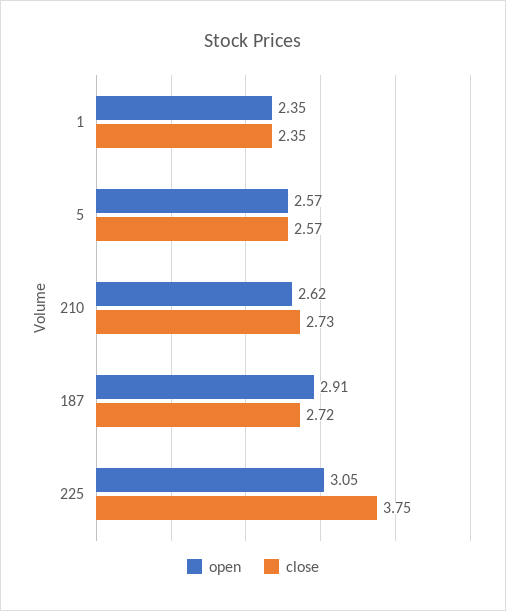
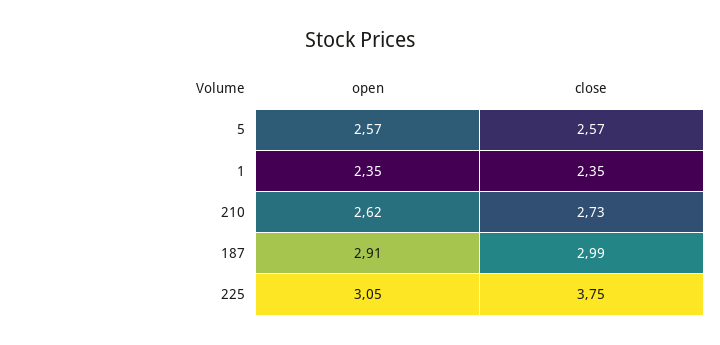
close, 187: 2.72 -> 2.99

